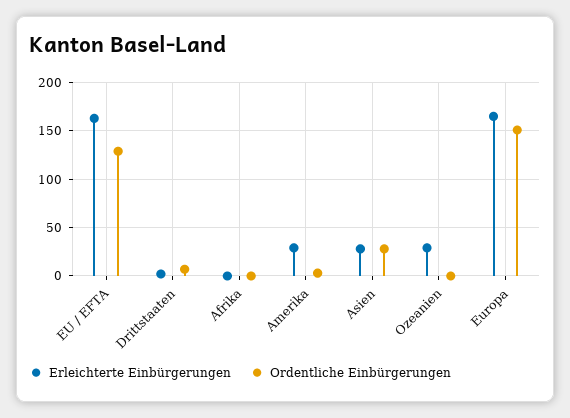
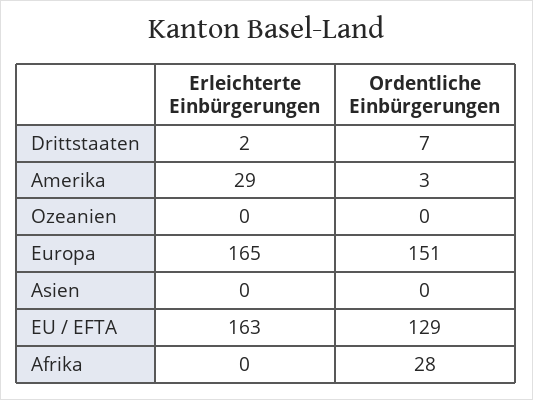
Ordentliche Einbürgerungen, Afrika: 0 -> 28
Erleichterte Einbürgerungen, Asien: 30 -> 0
Ordentliche Einbürgerungen, Asien: 30 -> 0
Erleichterte Einbürgerungen, Ozeanien: 30 -> 0

